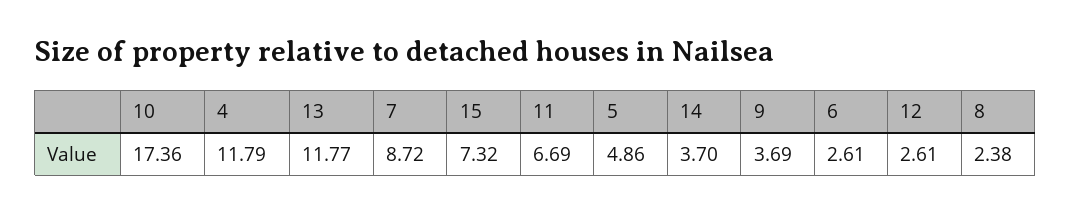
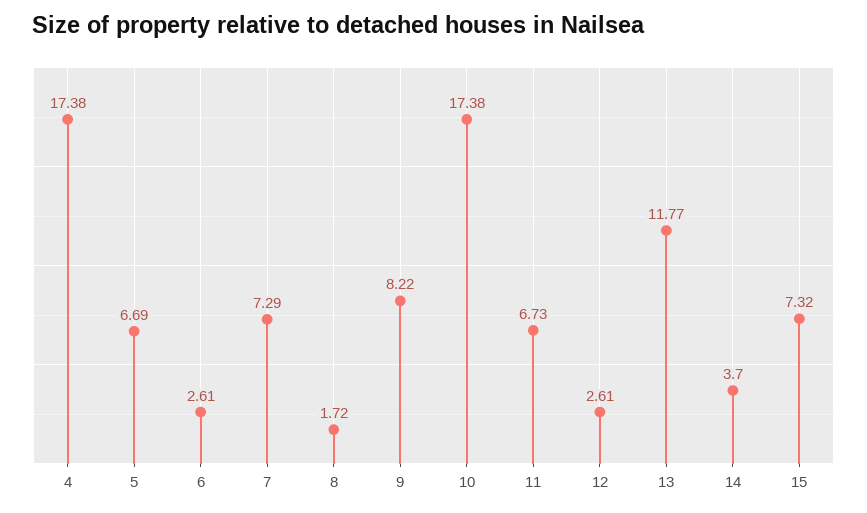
10: 17.36 -> 17.38
4: 11.79 -> 17.38
7: 8.72 -> 7.29
11: 6.69 -> 6.73
5: 4.86 -> 6.69
9: 3.69 -> 8.22
8: 2.38 -> 1.72

